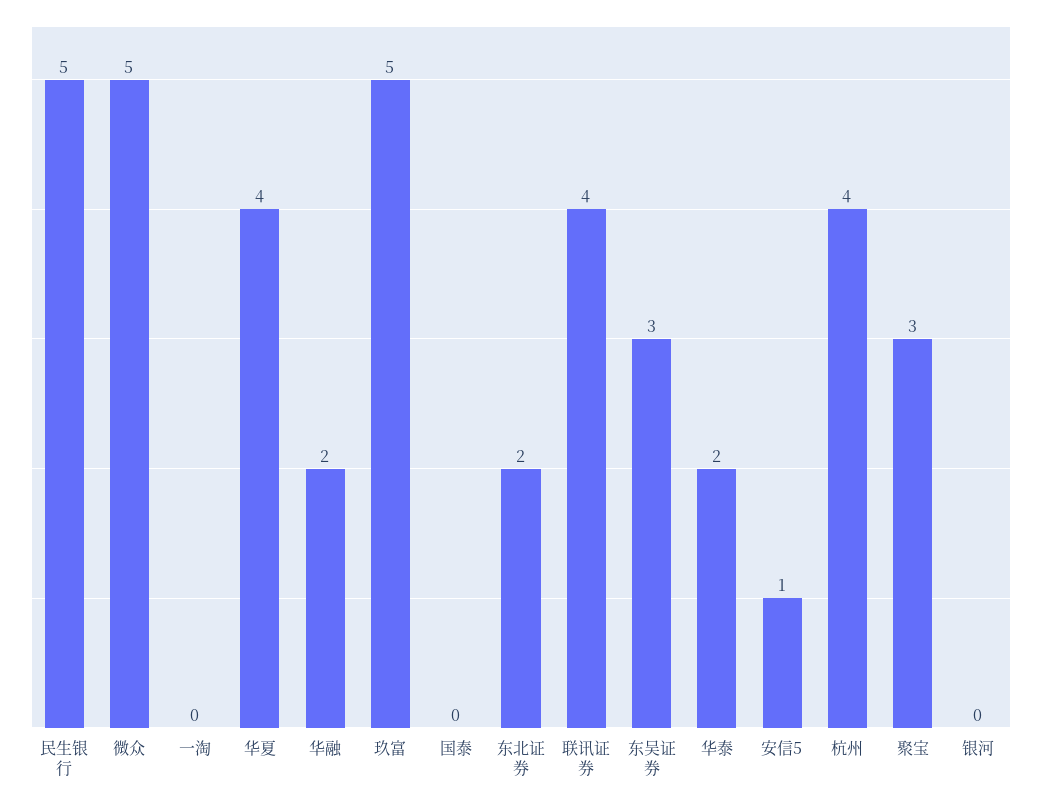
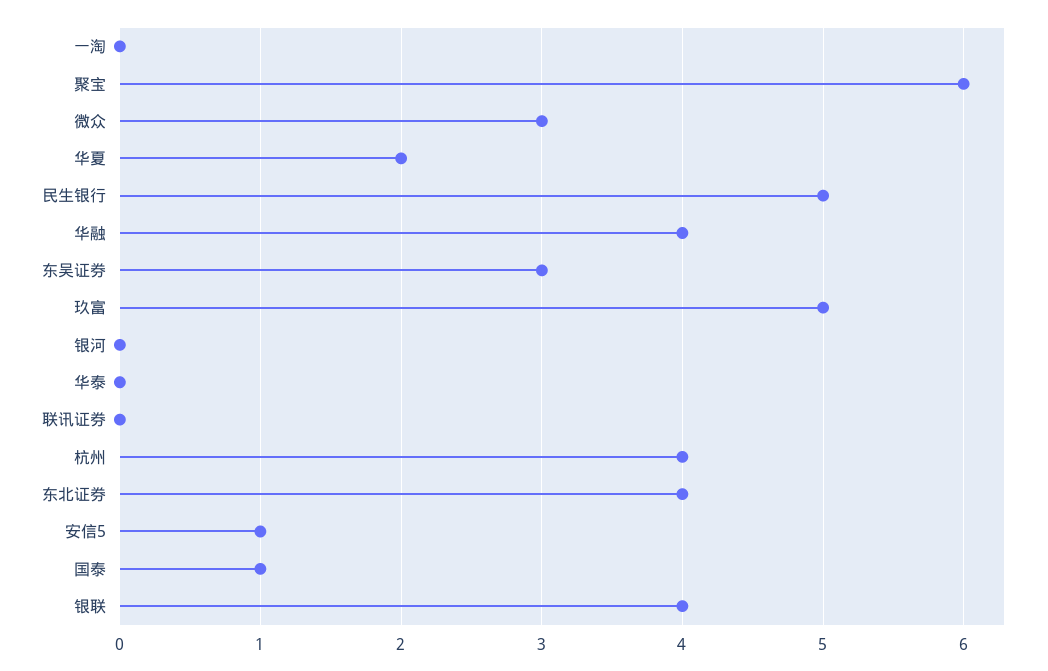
微众: 5 -> 3
华夏: 4 -> 2
华融: 2 -> 4
国泰: 0 -> 1
东北证券: 2 -> 4
联讯证券: 4 -> 0
华泰: 2 -> 0
聚宝: 3 -> 6
银联: none -> 4

